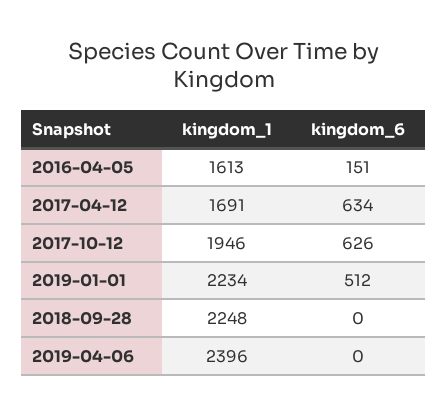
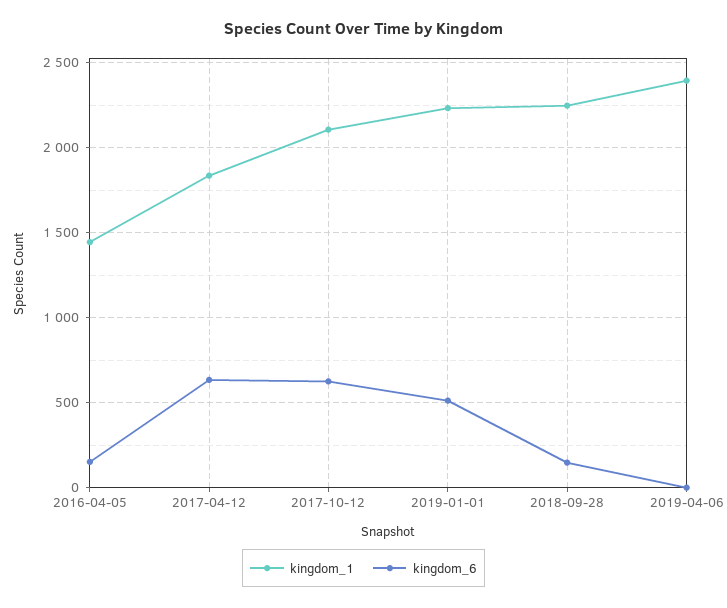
kingdom_1, 2016-04-05: 1613 -> 1450
kingdom_1, 2017-04-12: 1691 -> 1850
kingdom_1, 2017-10-12: 1946 -> 2100
kingdom_6, 2018-09-28: 0 -> 150

